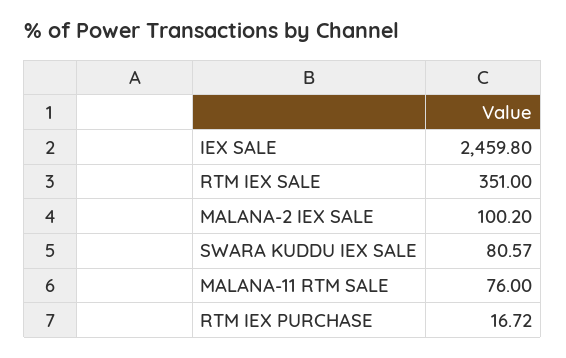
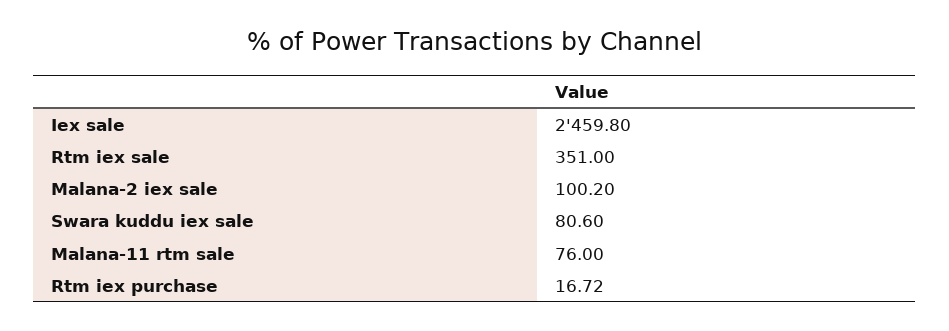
SWARA KUDDU IEX SALE: 80.57 -> 80.6

